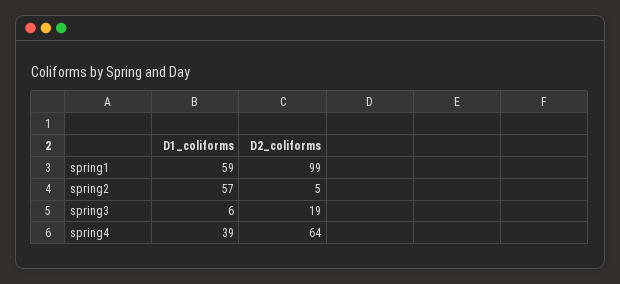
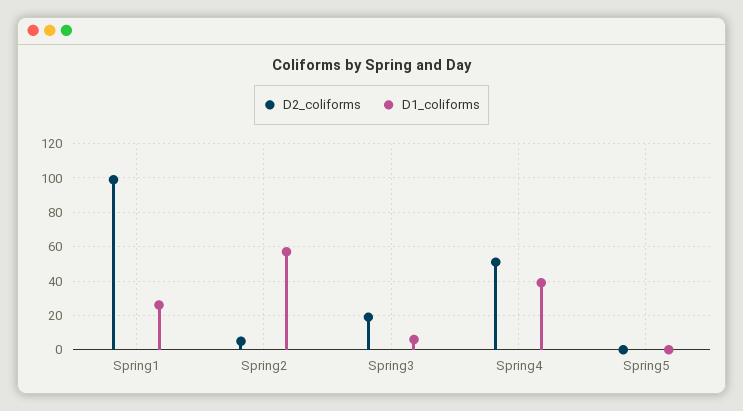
D1_coliforms, spring1: 59 -> 25
D2_coliforms, spring4: 64 -> 50
D2_coliforms, Spring5: none -> 0
D1_coliforms, Spring5: none -> 0

